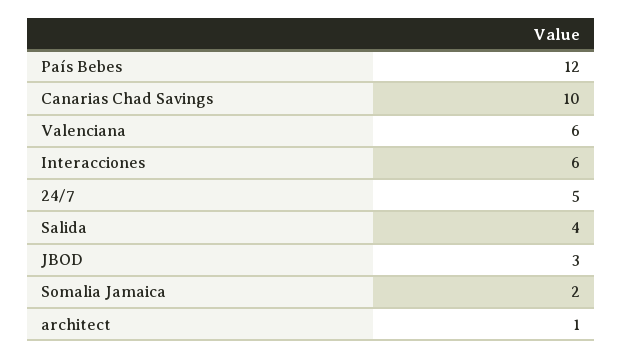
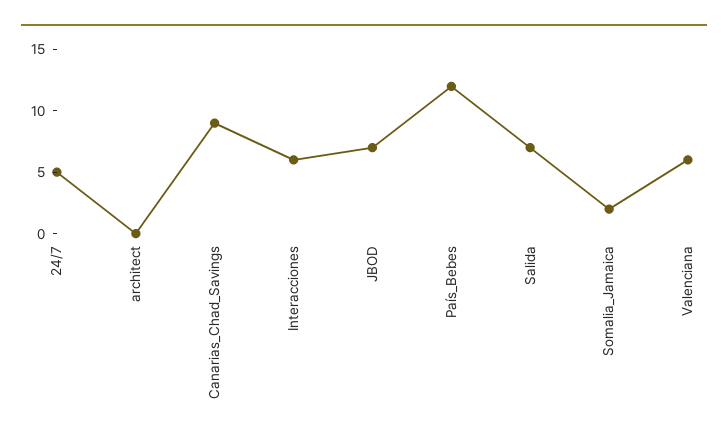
Canarias Chad Savings: 10 -> 9
Salida: 4 -> 7
JBOD: 3 -> 7
architect: 1 -> 0

